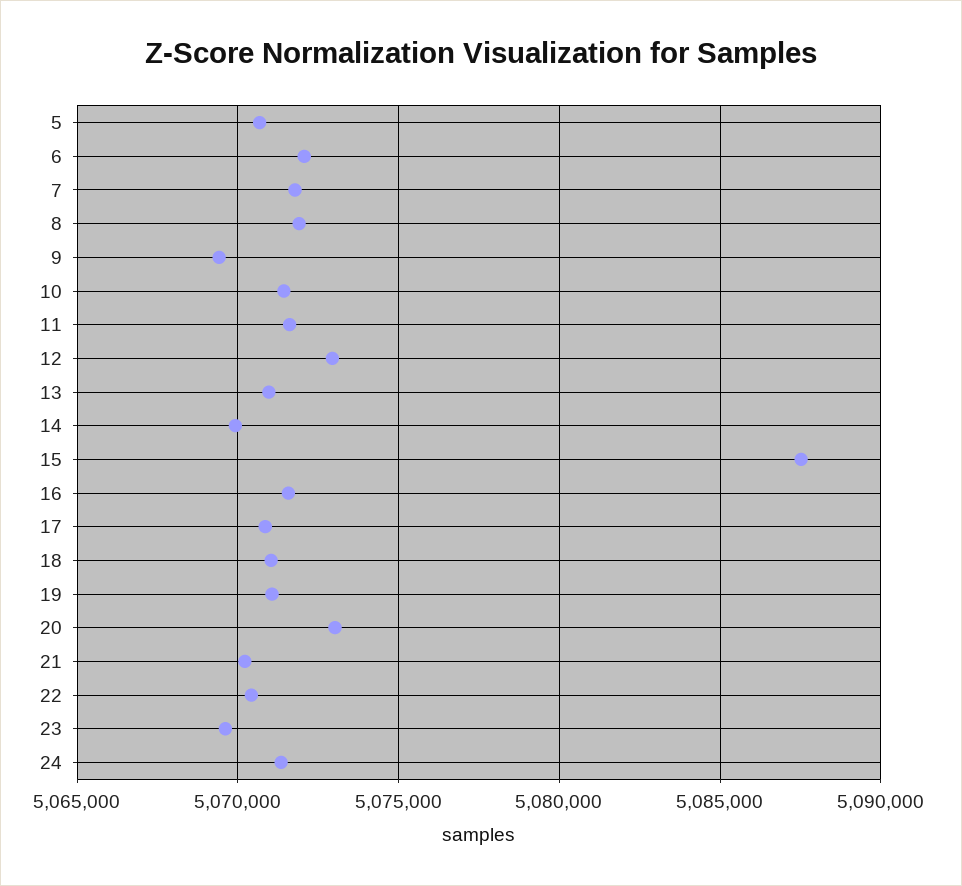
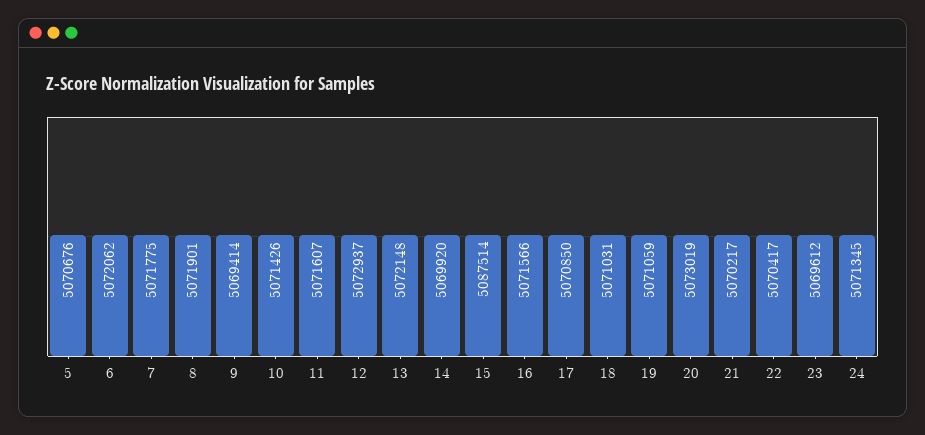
13: 5071000 -> 5072148

